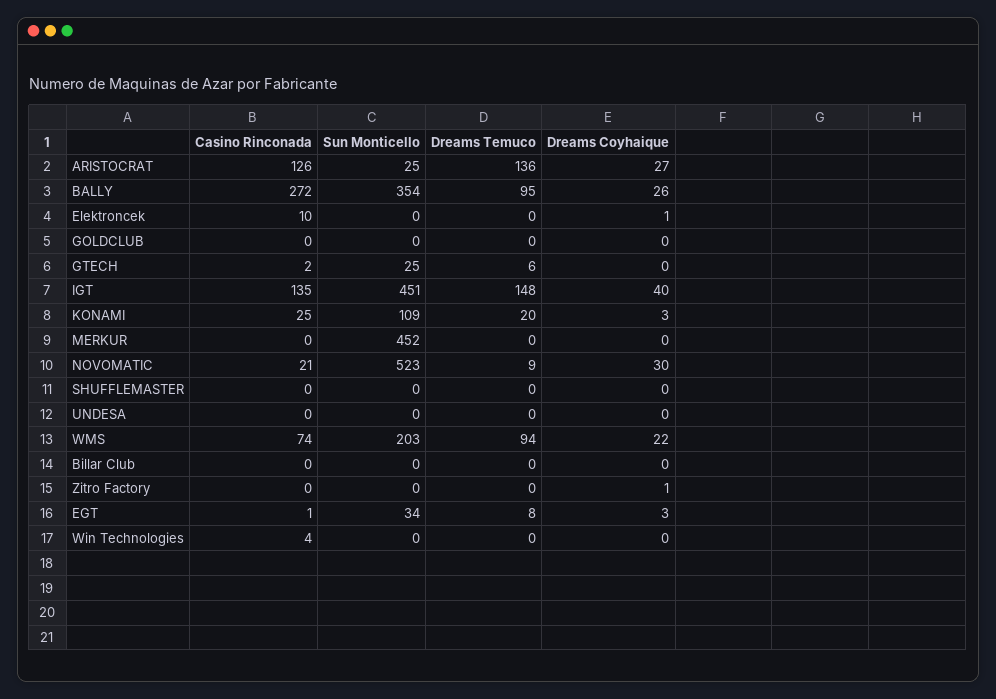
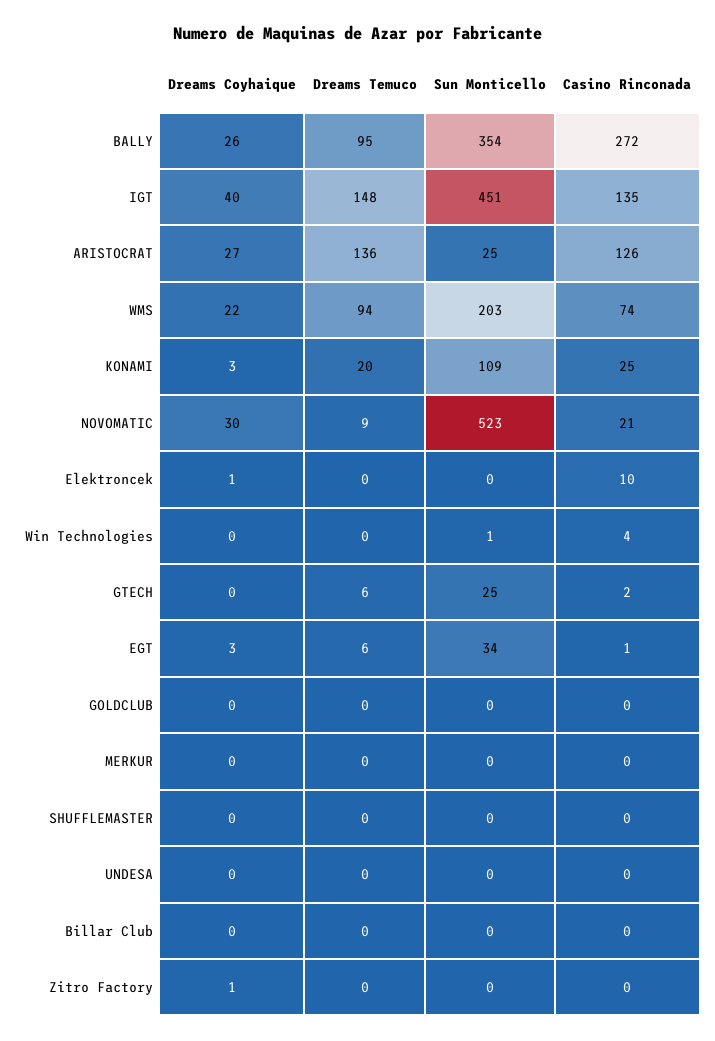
Sun Monticello, MERKUR: 452 -> 0
Dreams Temuco, EGT: 8 -> 6
Sun Monticello, Win Technologies: 0 -> 1

